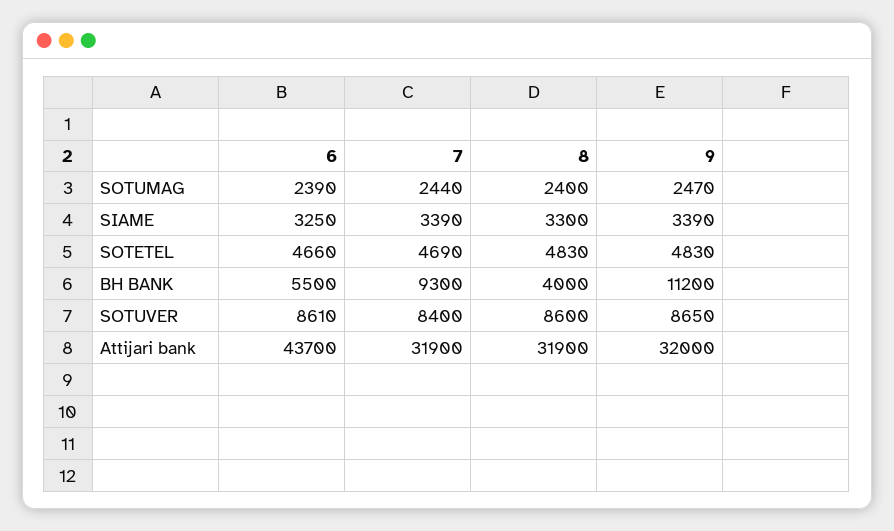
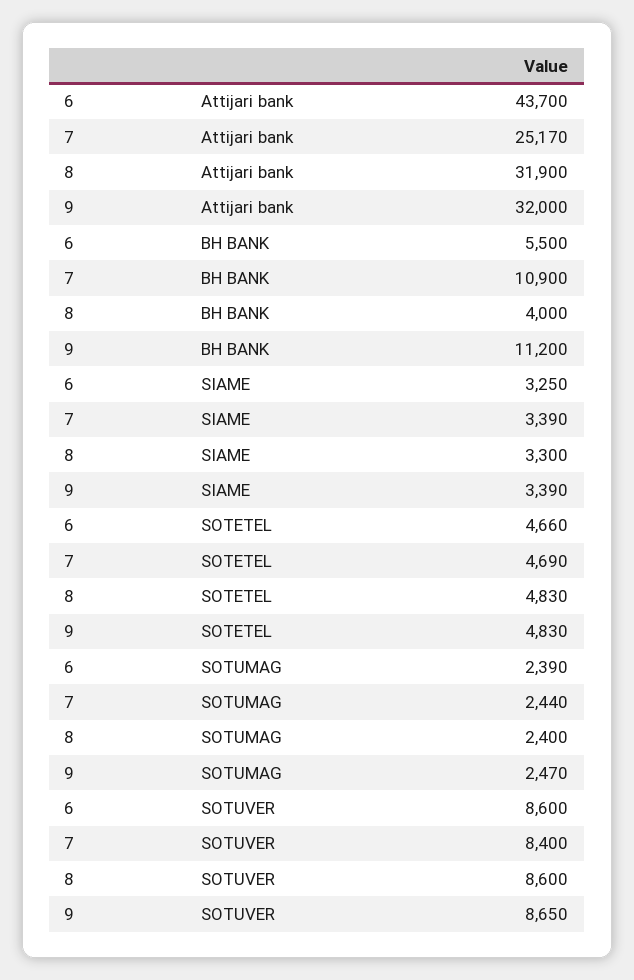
7, BH BANK: 9300 -> 10900
6, SOTUVER: 8610 -> 8600
7, Attijari bank: 31900 -> 25170

